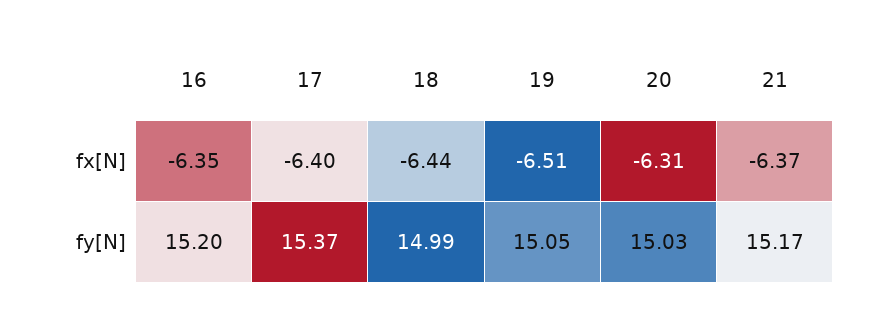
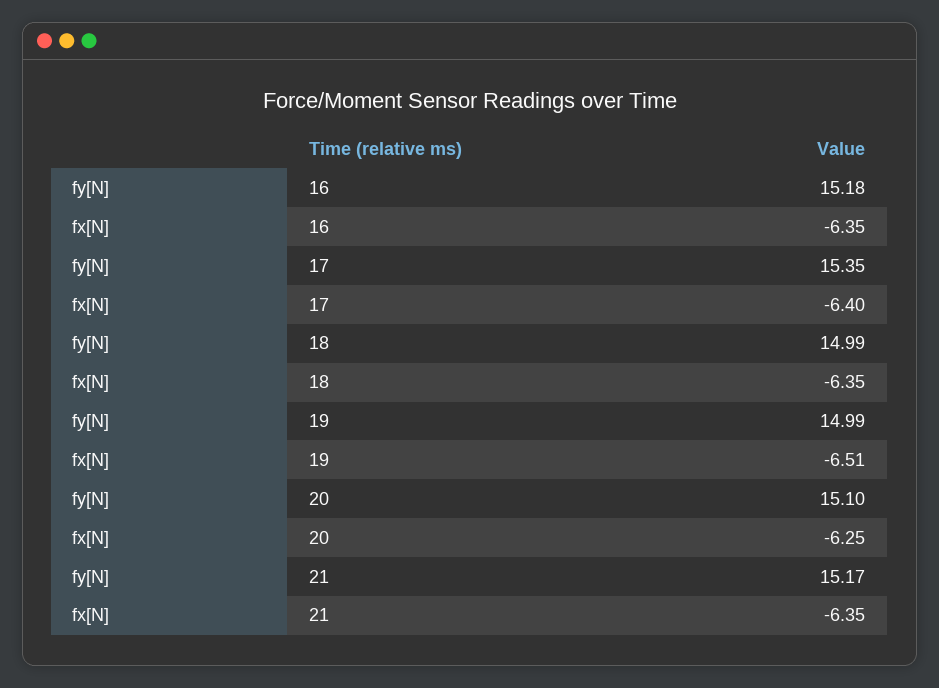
18, fx[N]: -6.44 -> -6.35
20, fx[N]: -6.31 -> -6.25
21, fx[N]: -6.37 -> -6.35
16, fy[N]: 15.2 -> 15.18
17, fy[N]: 15.37 -> 15.35
19, fy[N]: 15.05 -> 14.99
20, fy[N]: 15.03 -> 15.1

